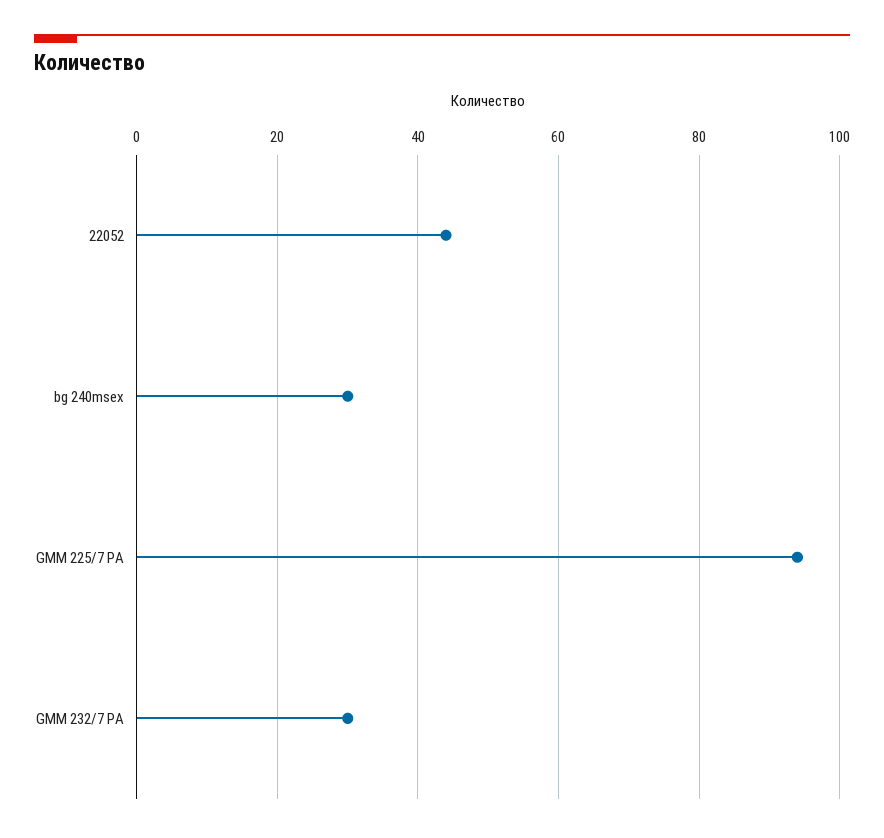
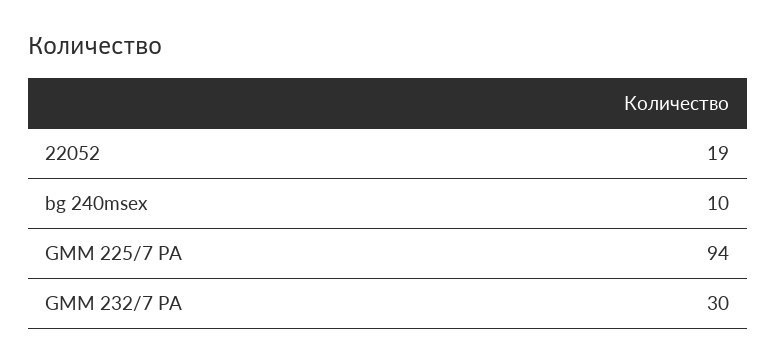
22052: 45 -> 19
bg 240msex: 30 -> 10

